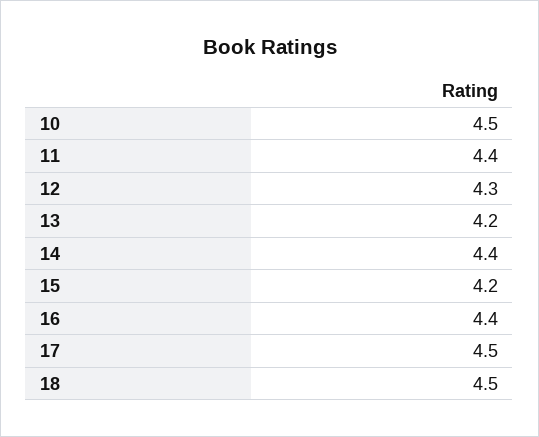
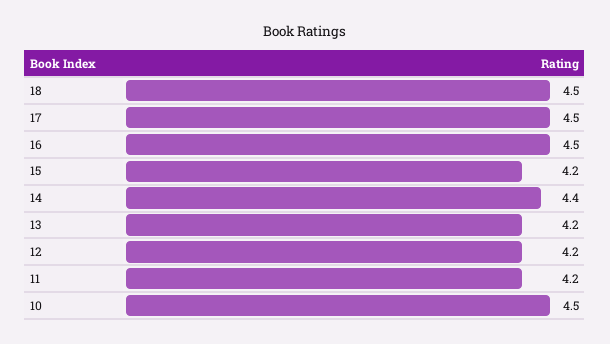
11: 4.4 -> 4.2
12: 4.3 -> 4.2
16: 4.4 -> 4.5

